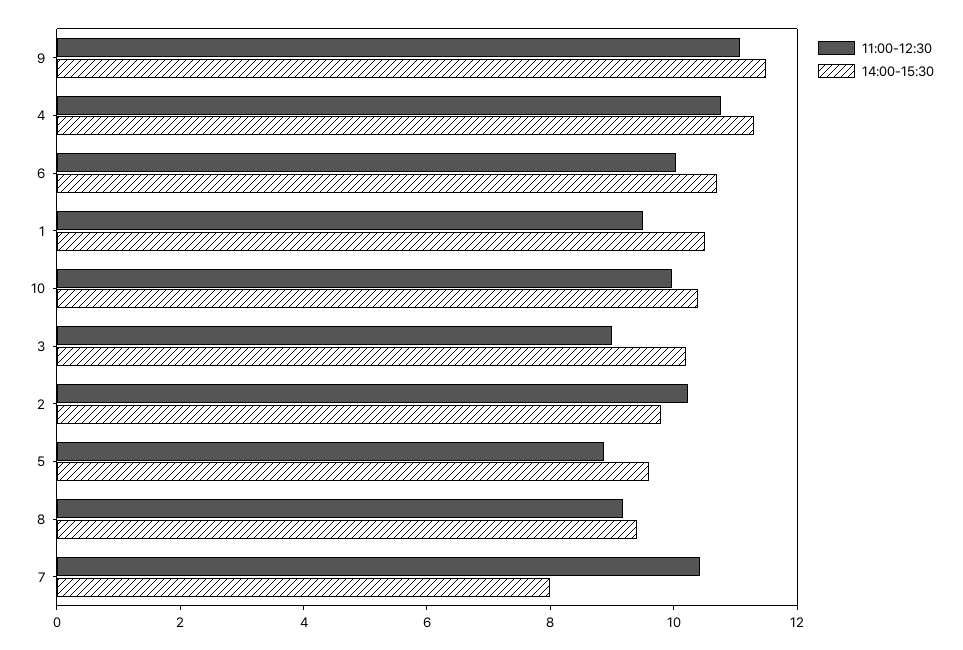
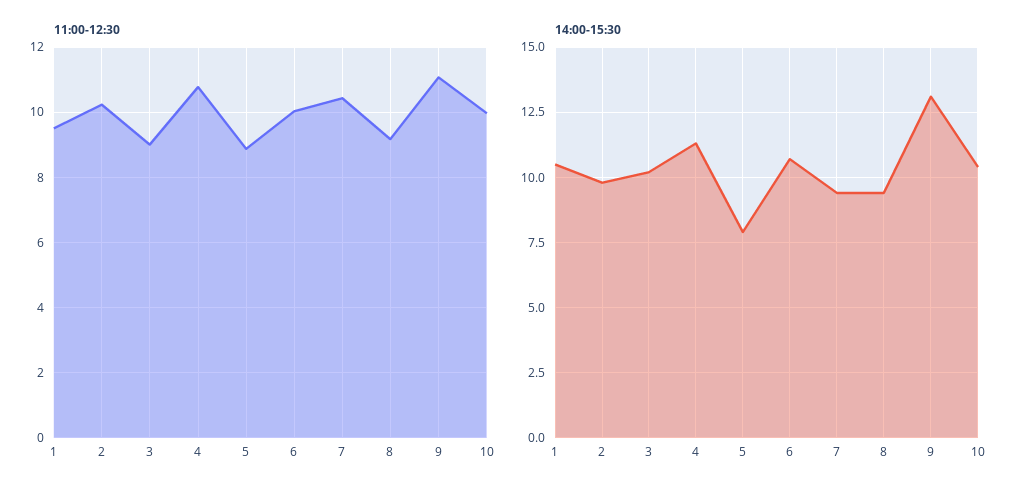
14:00-15:30, 9: 11.5 -> 13
14:00-15:30, 5: 9.5 -> 8
14:00-15:30, 7: 8 -> 9.5

